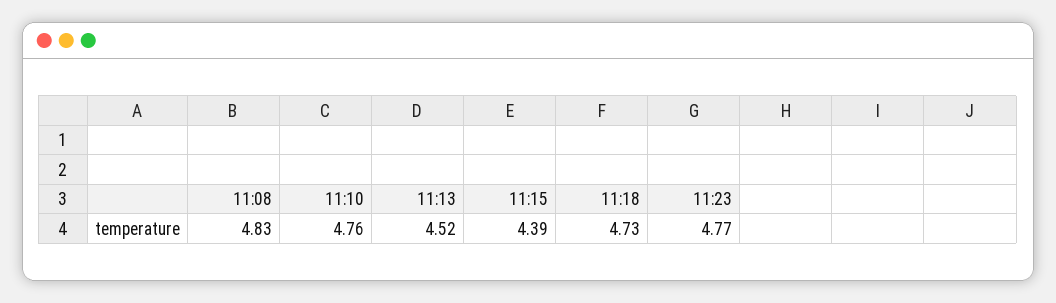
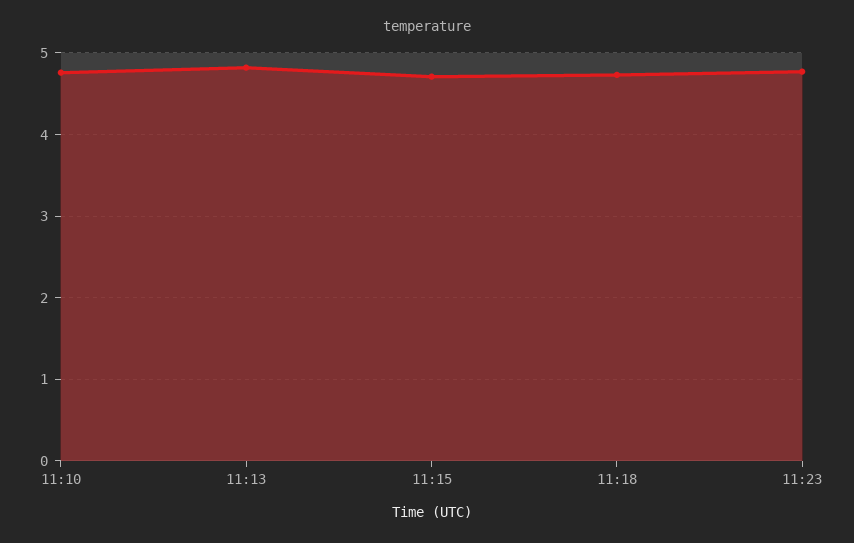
11:08: 4.83 -> none
11:13: 4.52 -> 4.8
11:15: 4.39 -> 4.7

